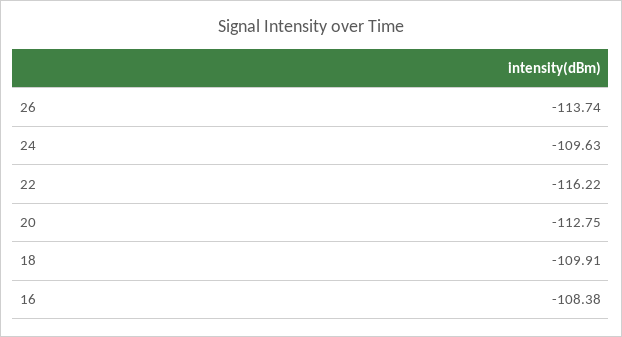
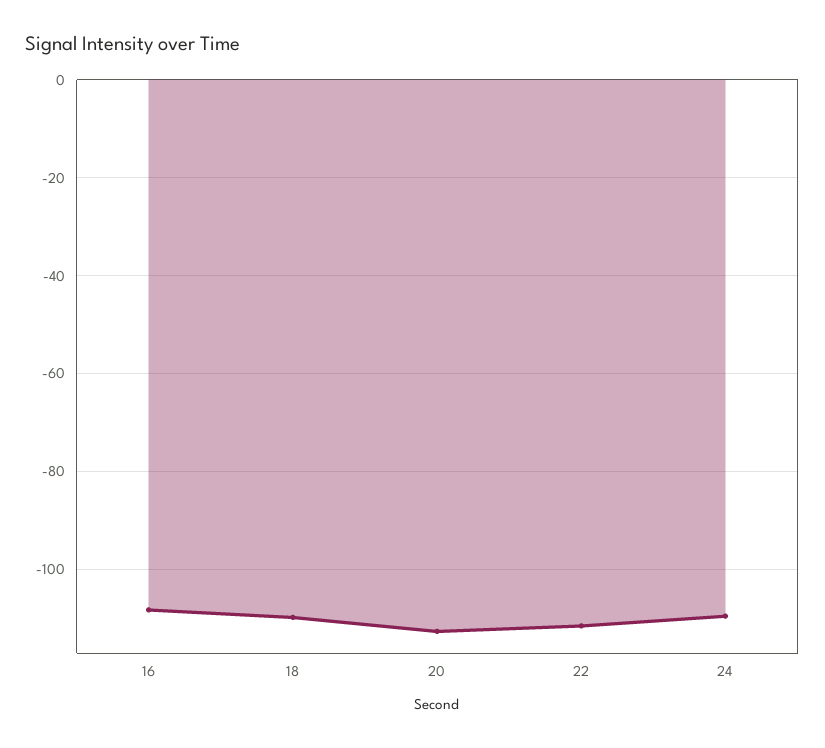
26: -113.74 -> none
22: -116.22 -> -112

